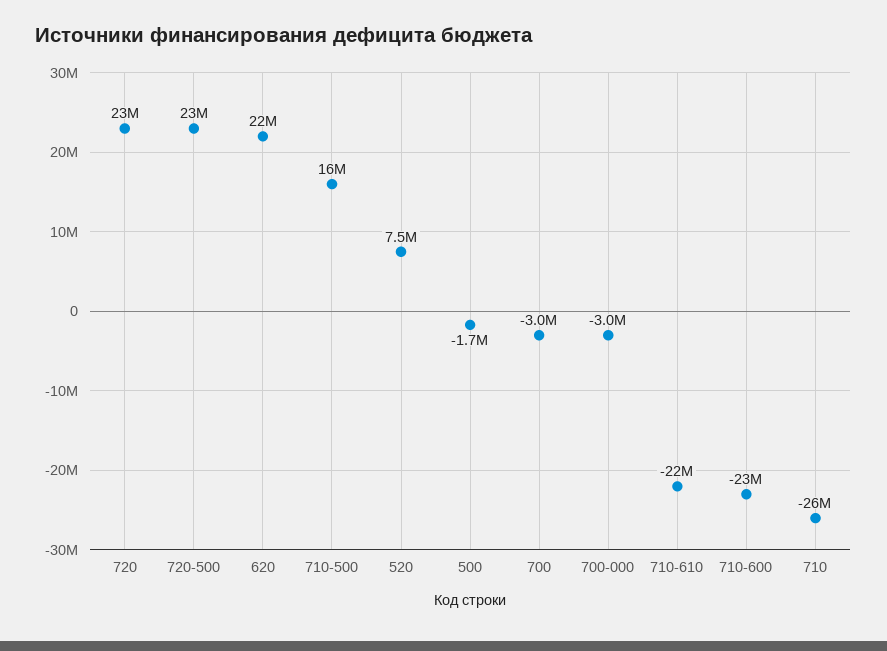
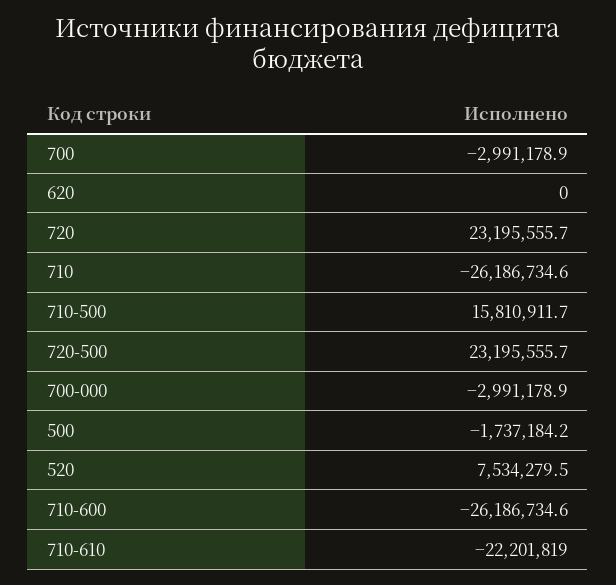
620: 22000000 -> 0
710-600: -23000000 -> -26186734.6

